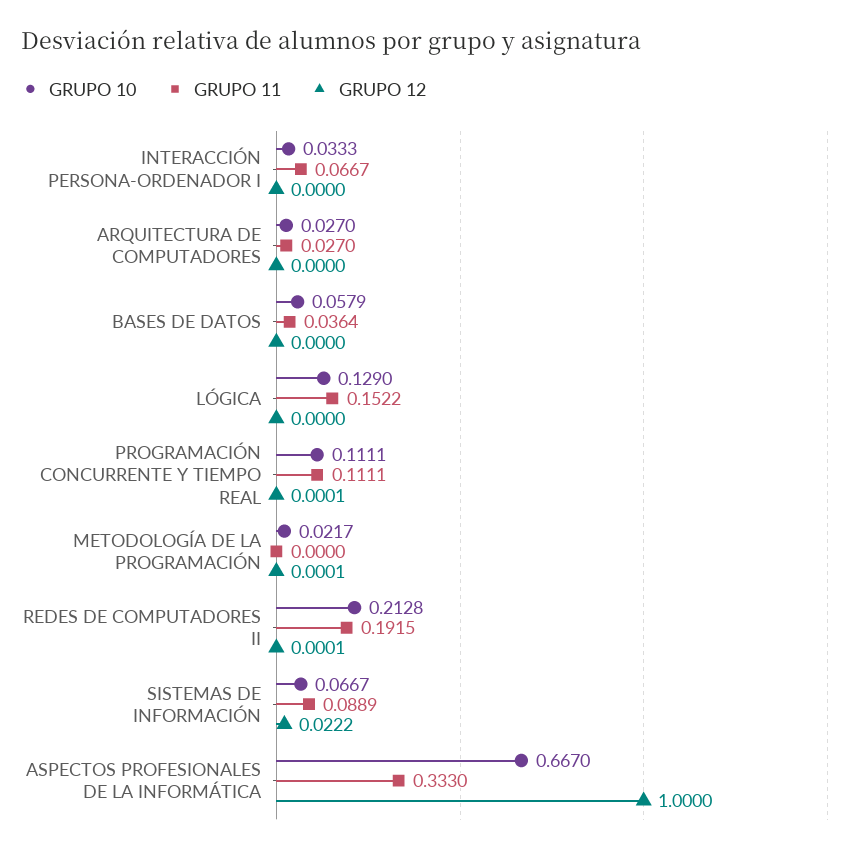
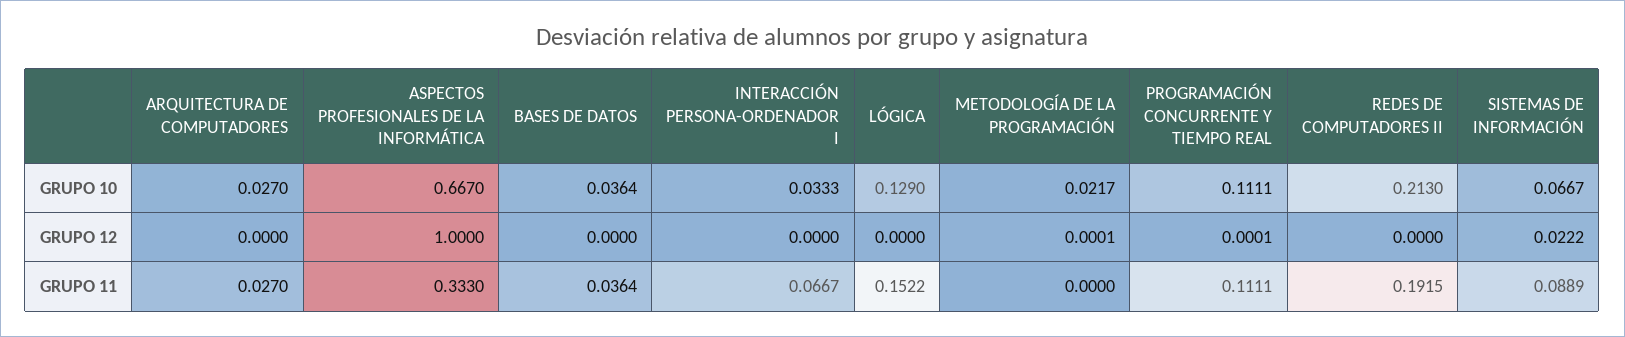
GRUPO 10, BASES DE DATOS: 0.0579 -> 0.0364
GRUPO 10, REDES DE COMPUTADORES II: 0.2128 -> 0.213
GRUPO 12, REDES DE COMPUTADORES II: 0.0001 -> 0

